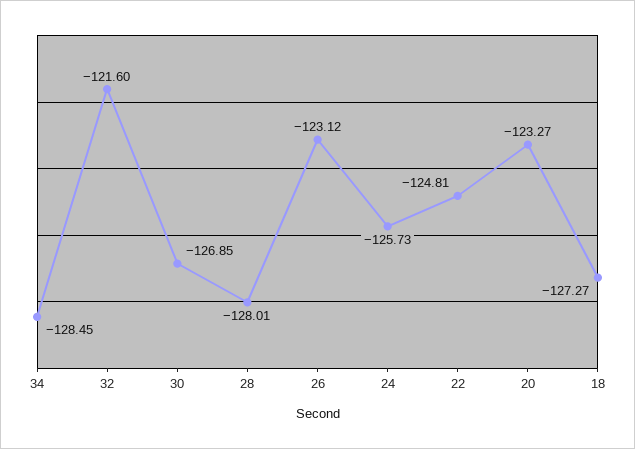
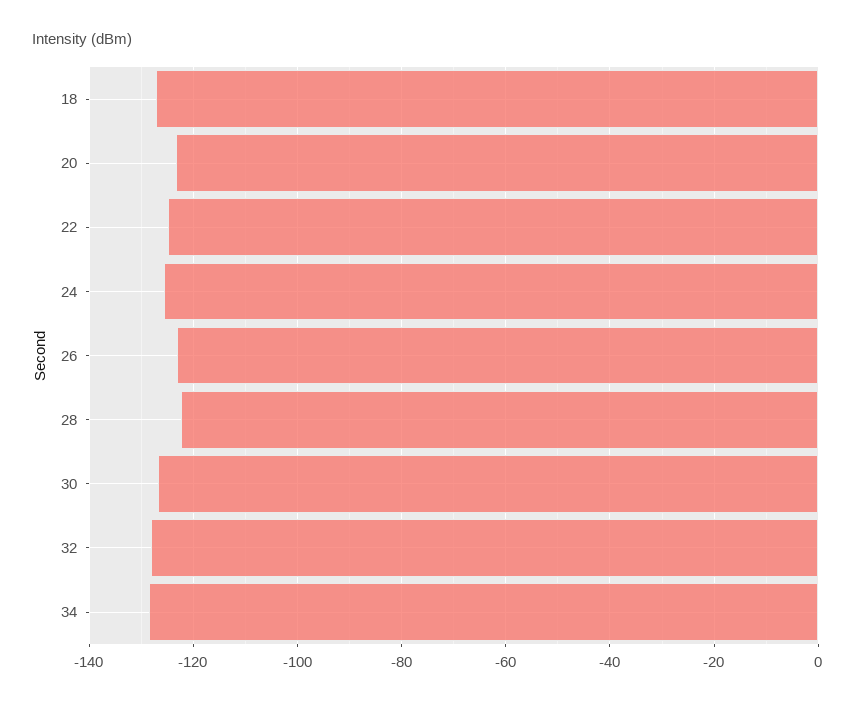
32: -121.6 -> -128
28: -128.01 -> -122

